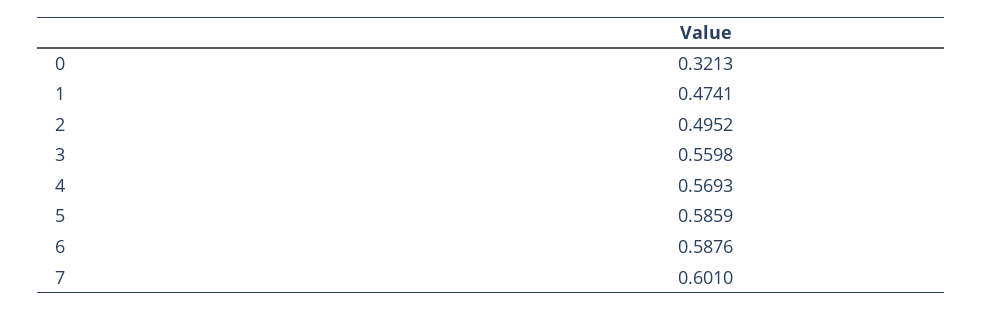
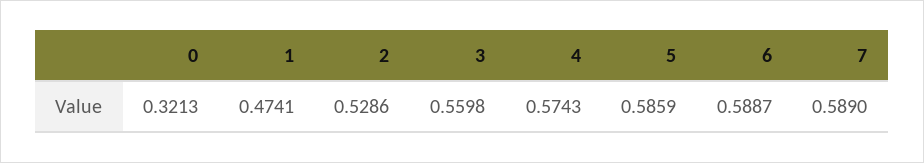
2: 0.4952 -> 0.5286
4: 0.5693 -> 0.5743
6: 0.5876 -> 0.5887
7: 0.601 -> 0.589

